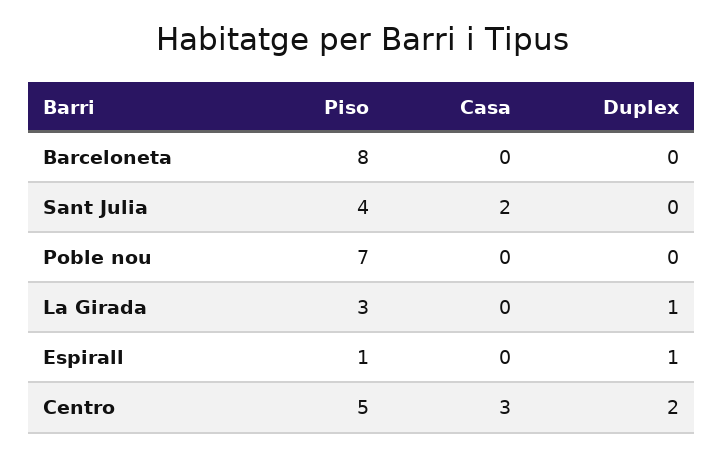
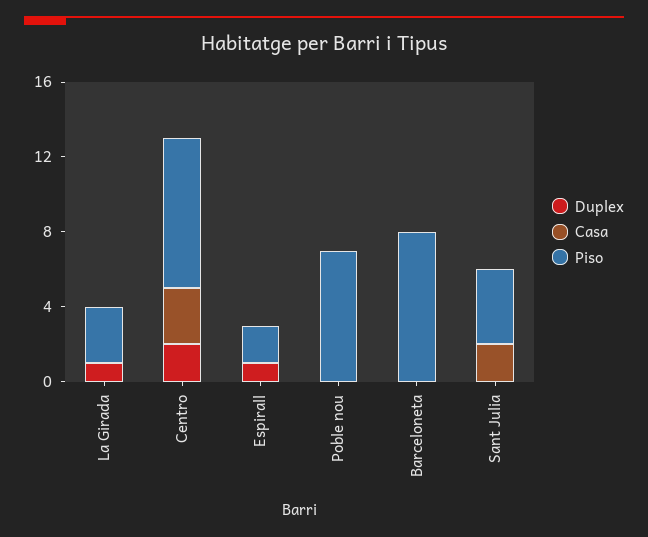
Piso, Espirall: 1 -> 2
Piso, Centro: 5 -> 8

